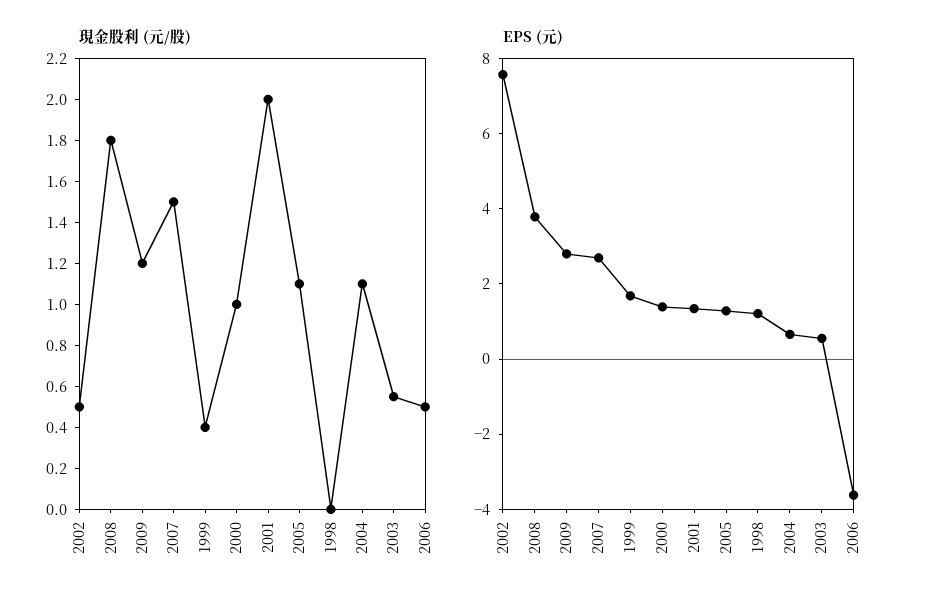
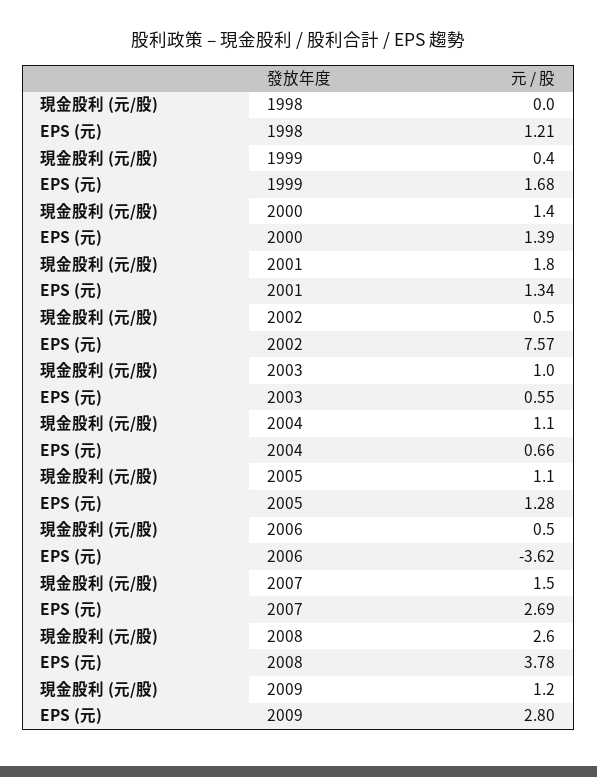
現金股利 (元/股), 2008: 1.8 -> 2.6
現金股利 (元/股), 2000: 1 -> 1.4
現金股利 (元/股), 2001: 2 -> 1.8
現金股利 (元/股), 2003: 0.55 -> 1

